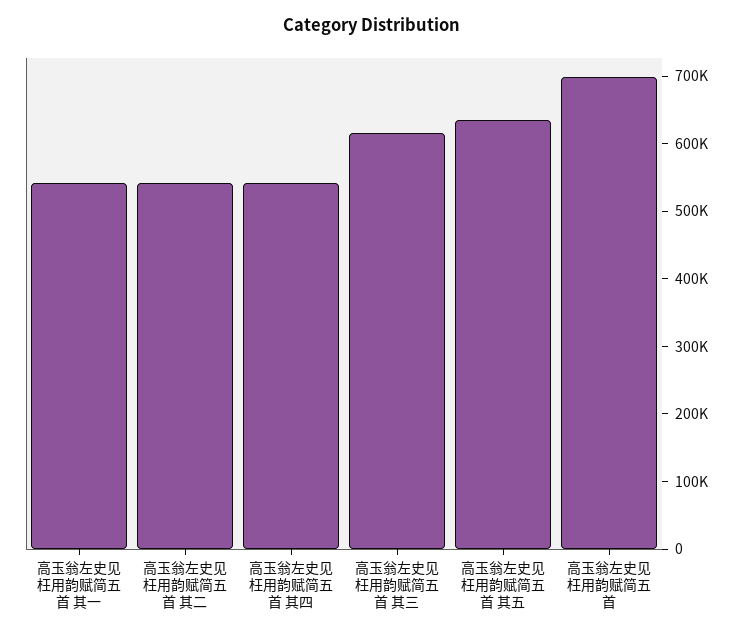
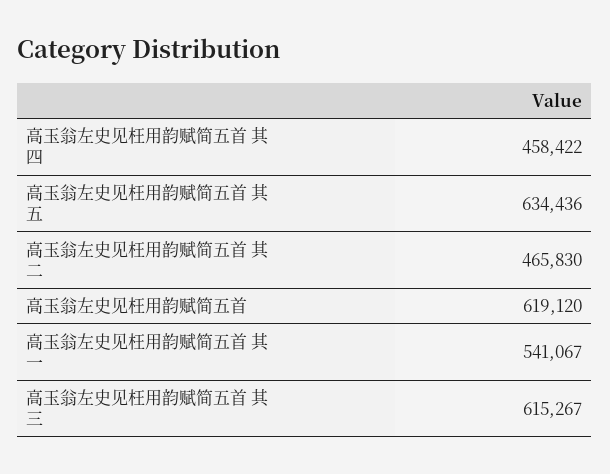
高玉翁左史见枉用韵赋简五首 其二: 540000 -> 465830
高玉翁左史见枉用韵赋简五首 其四: 540000 -> 458422
高玉翁左史见枉用韵赋简五首: 700000 -> 619120

